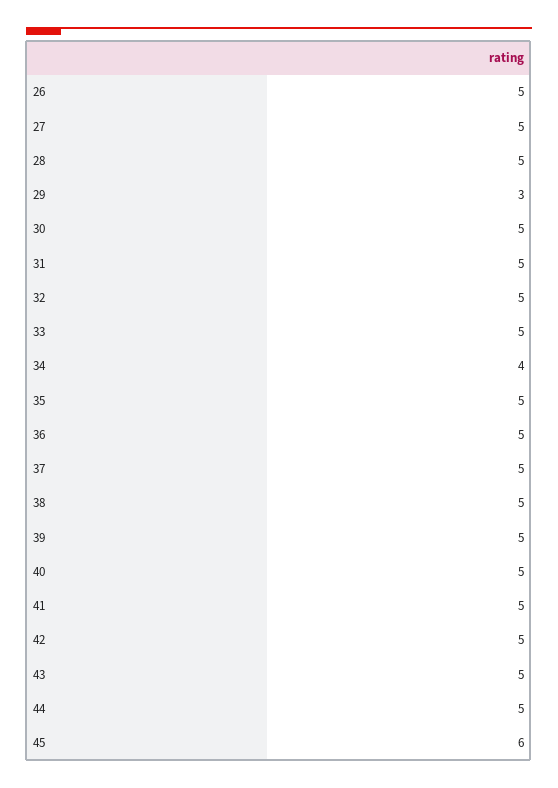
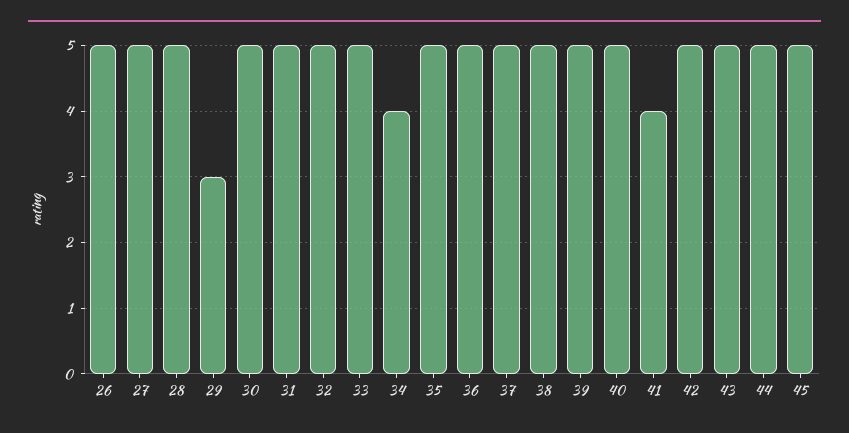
41: 5 -> 4
45: 6 -> 5

